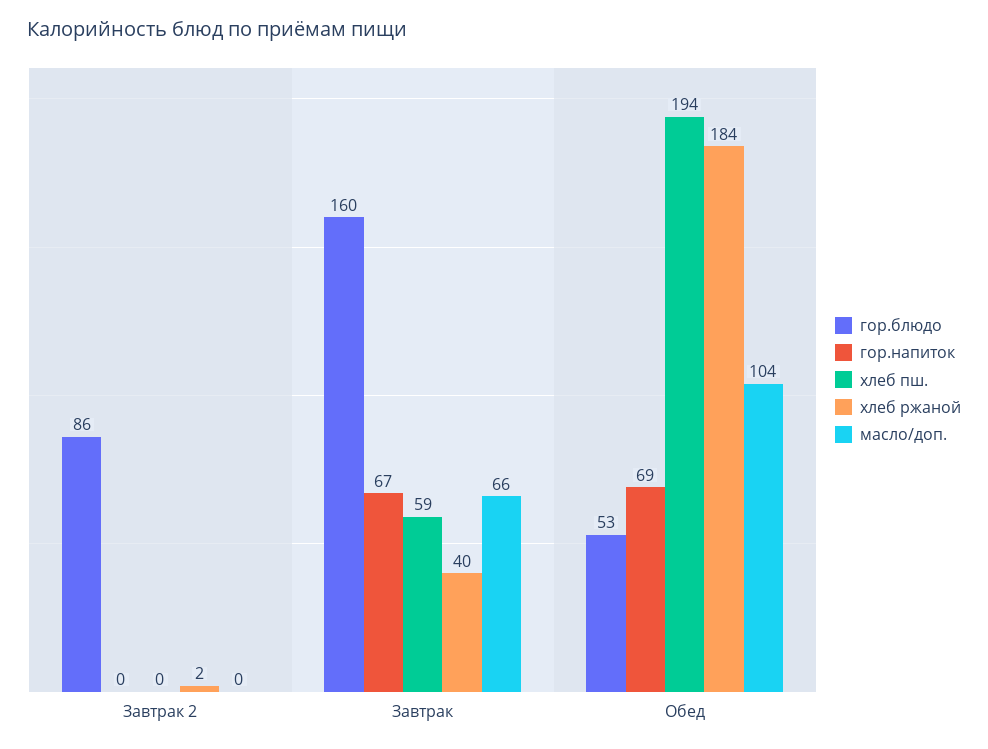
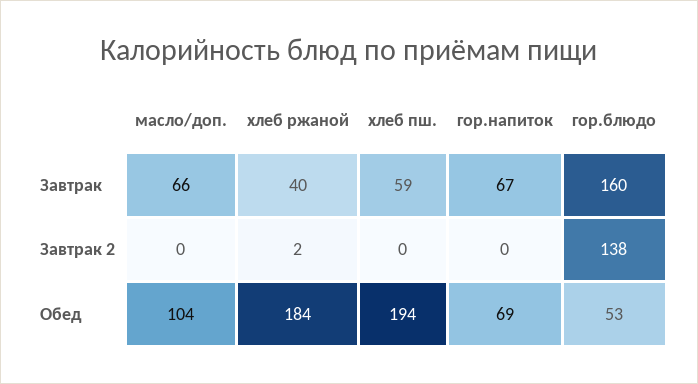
гор.блюдо, Завтрак 2: 86 -> 138

